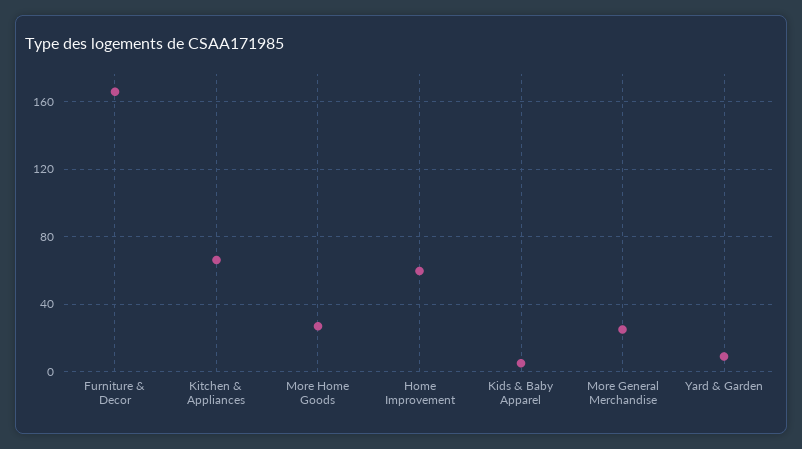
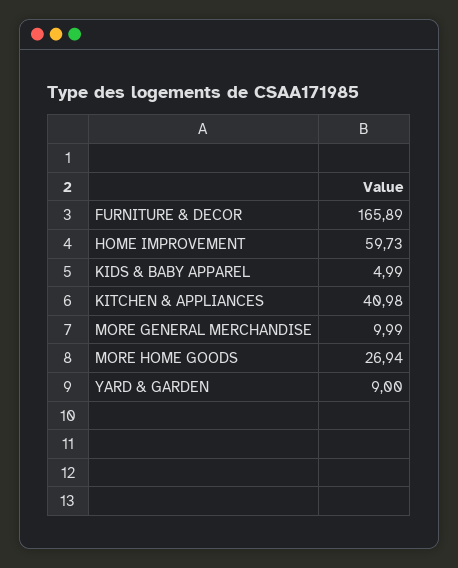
Kitchen & Appliances: 65 -> 40.98
More General Merchandise: 25 -> 9.99

